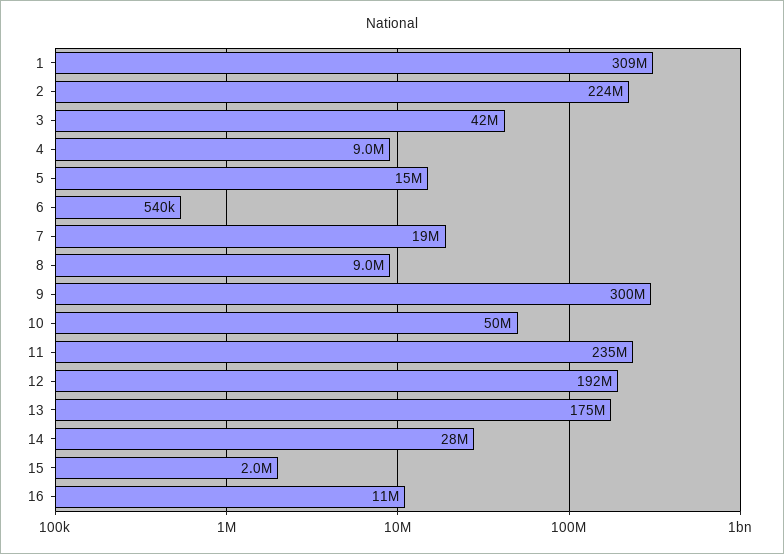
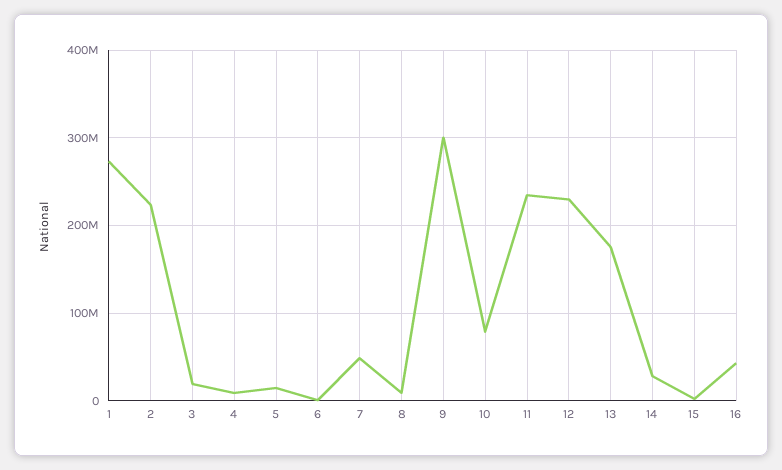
1: 309000000 -> 270000000
3: 42000000 -> 20000000
7: 19000000 -> 50000000
10: 50000000 -> 80000000
12: 192000000 -> 230000000
16: 11000000 -> 40000000

